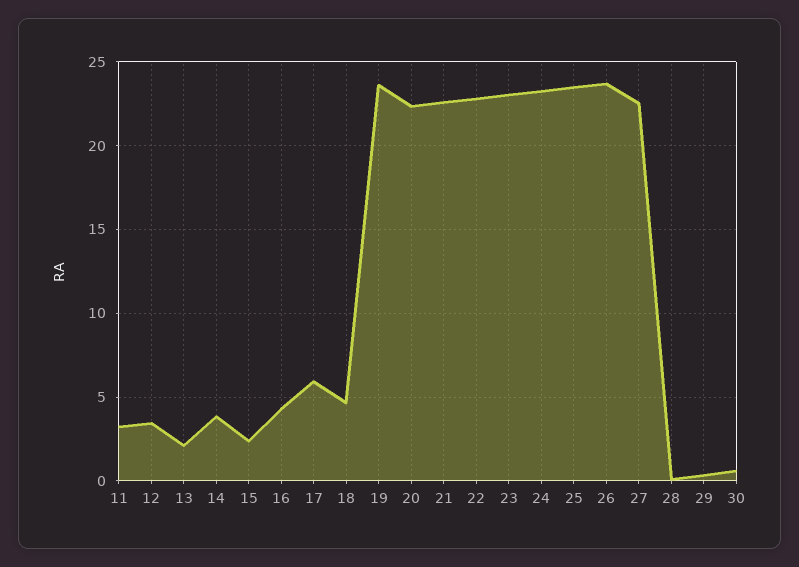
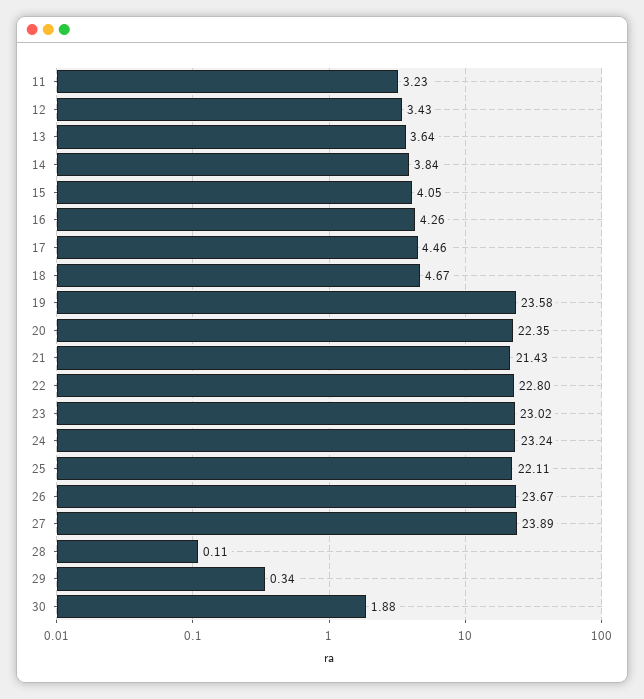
13: 2 -> 3.64
15: 2.5 -> 4.05
17: 6 -> 4.46
21: 22.5 -> 21.43
25: 23.5 -> 22.11
27: 22.5 -> 23.89
30: 0.5 -> 1.88

